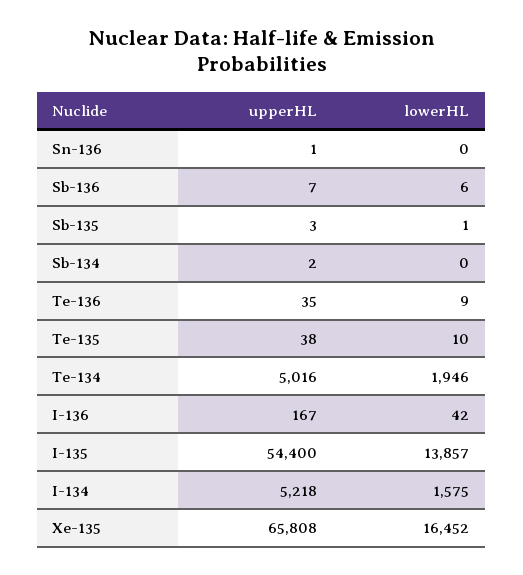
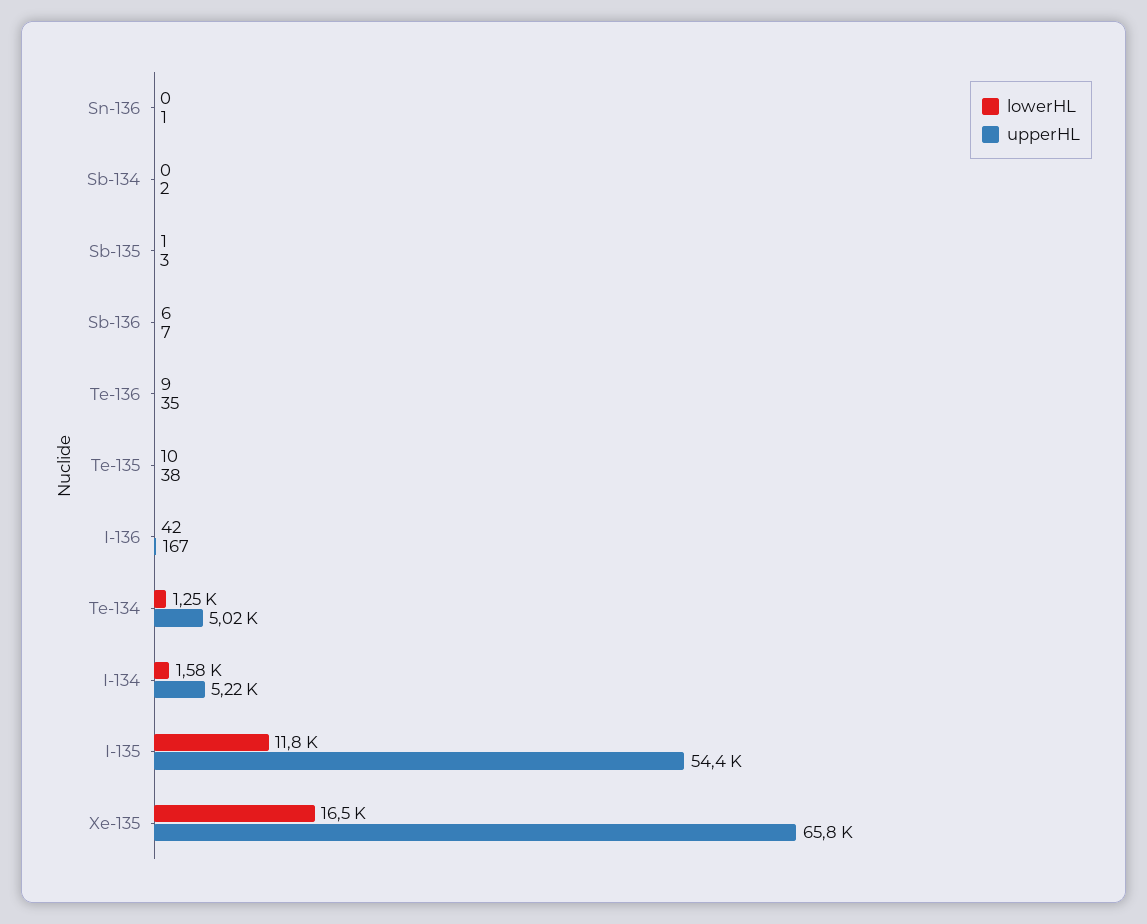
lowerHL, Te-134: 1946 -> 1250
lowerHL, I-135: 13857 -> 11800

